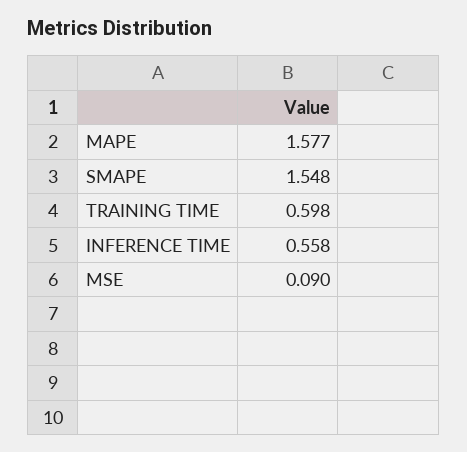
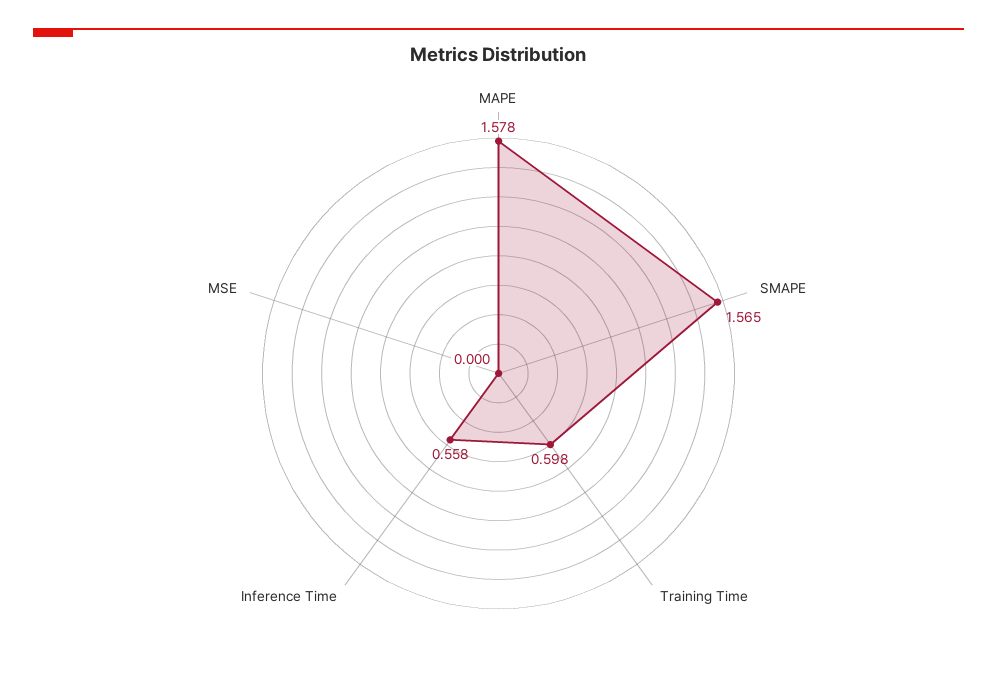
MAPE: 1.577 -> 1.578
SMAPE: 1.548 -> 1.565
MSE: 0.09 -> 0

